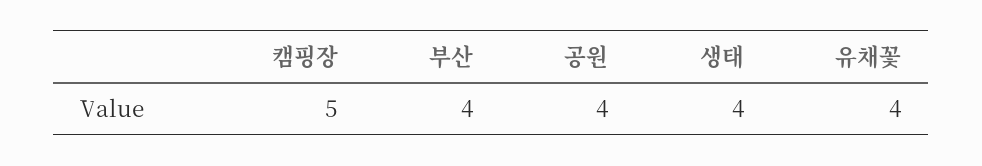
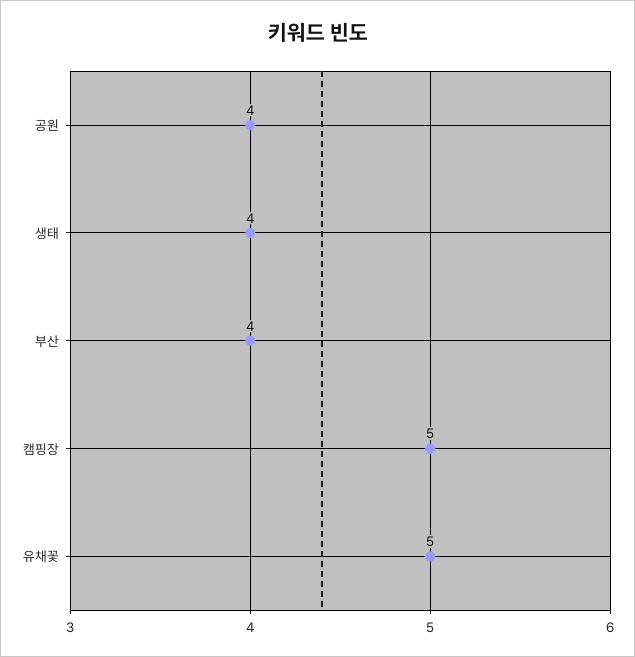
유채꽃: 4 -> 5

